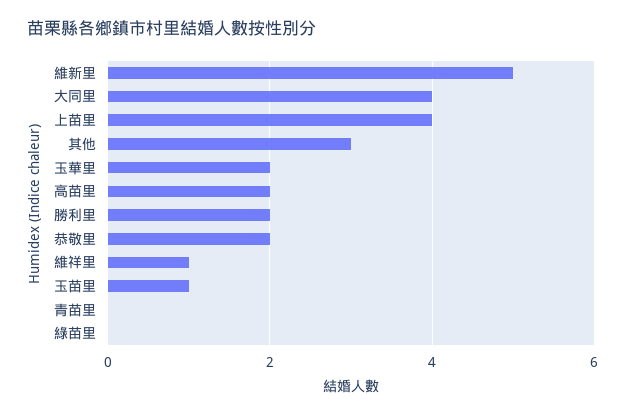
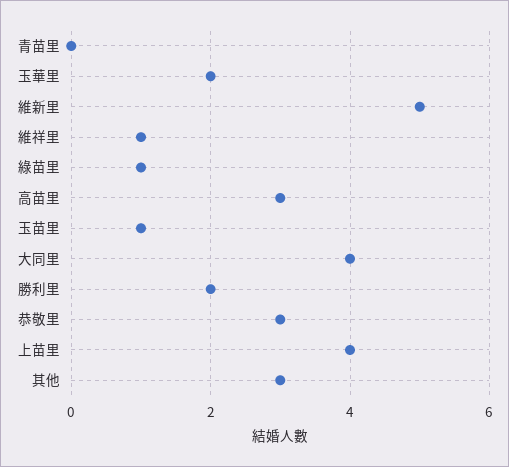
高苗里: 2 -> 3
恭敬里: 2 -> 3
綠苗里: 0 -> 1

